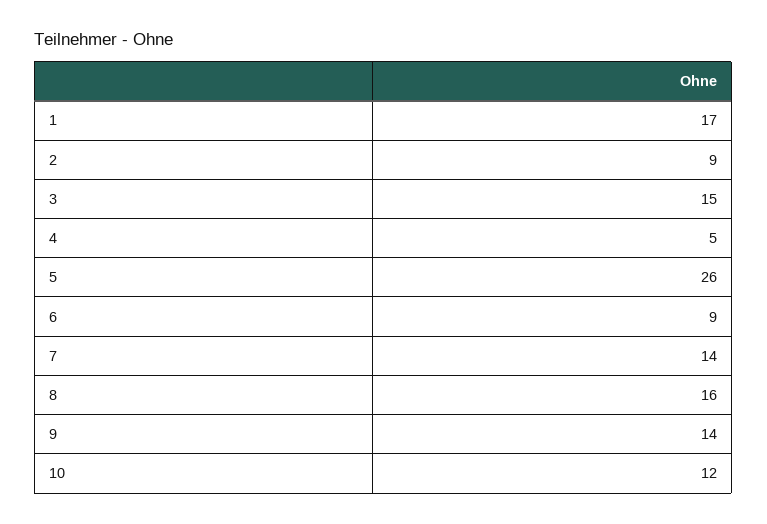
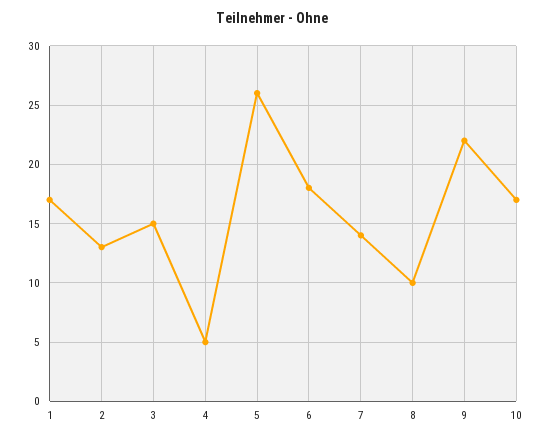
2: 9 -> 13
6: 9 -> 18
8: 16 -> 10
9: 14 -> 22
10: 12 -> 17

